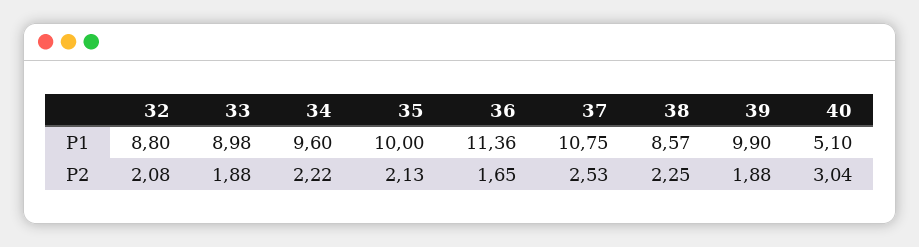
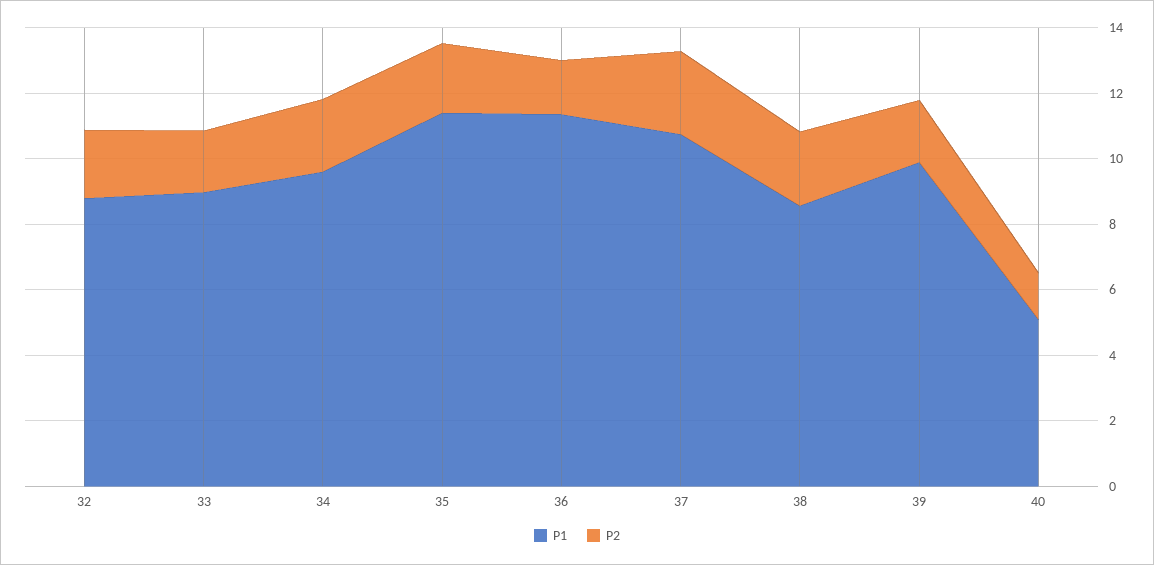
P1, 35: 10 -> 11.5
P2, 40: 3.04 -> 1.5

